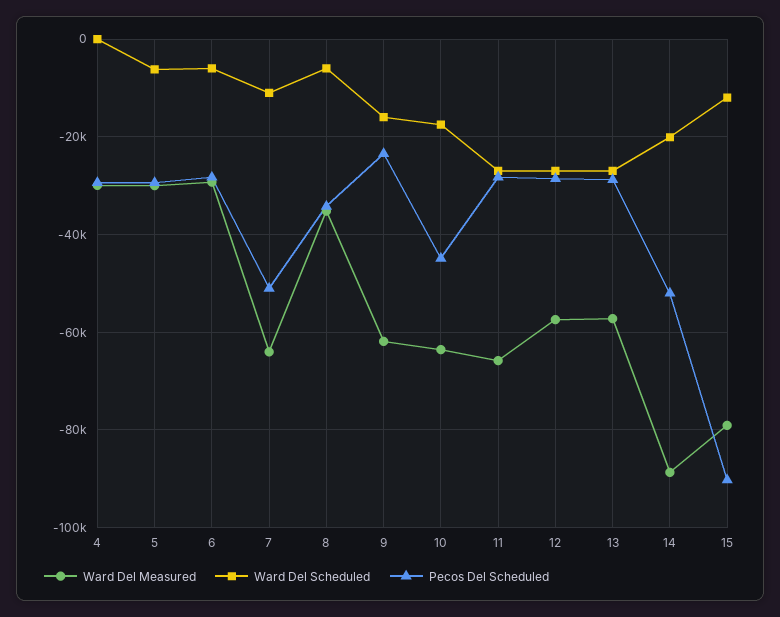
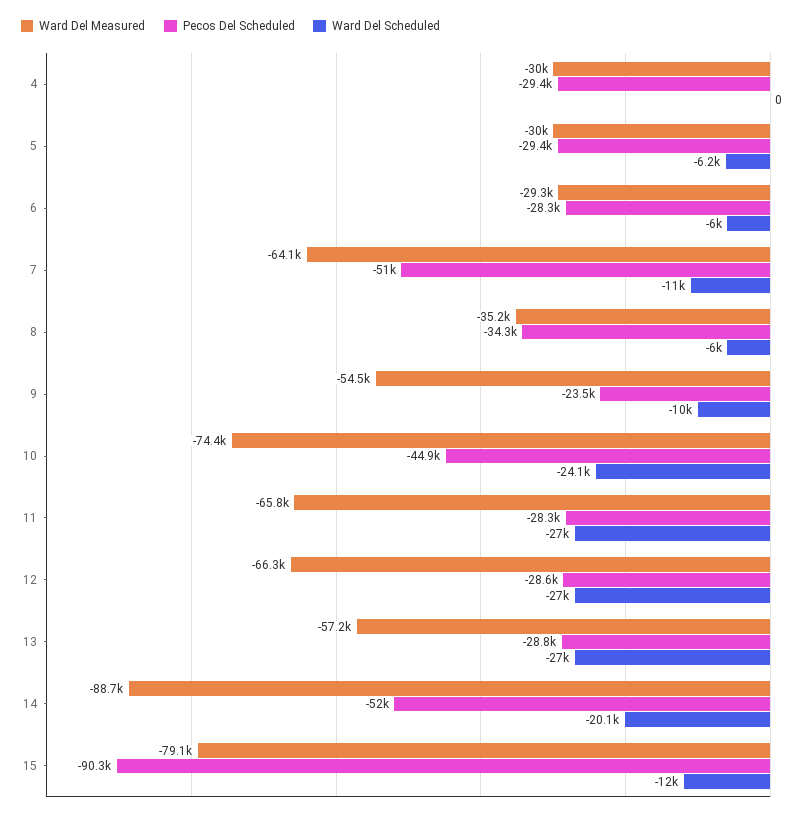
Ward Del Measured, 9: -62000 -> -54500
Ward Del Scheduled, 9: -16000 -> -10000
Ward Del Measured, 10: -64000 -> -74400
Ward Del Scheduled, 10: -18000 -> -24100
Ward Del Measured, 12: -58000 -> -66300

